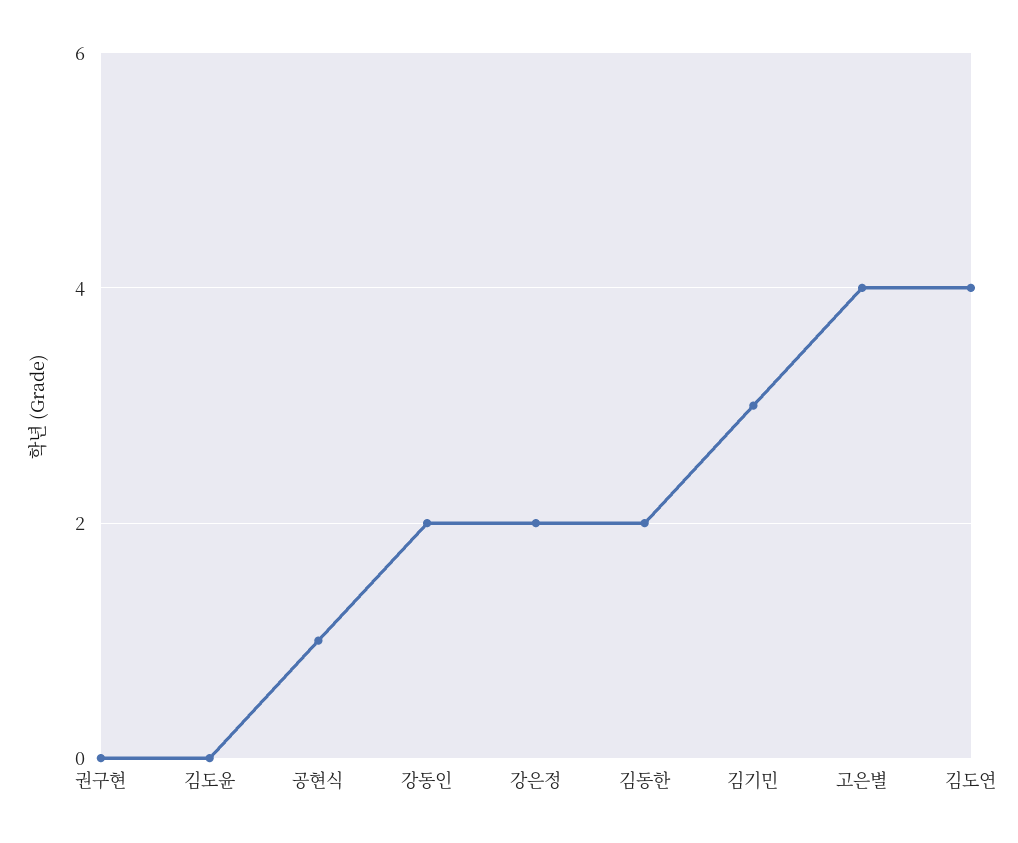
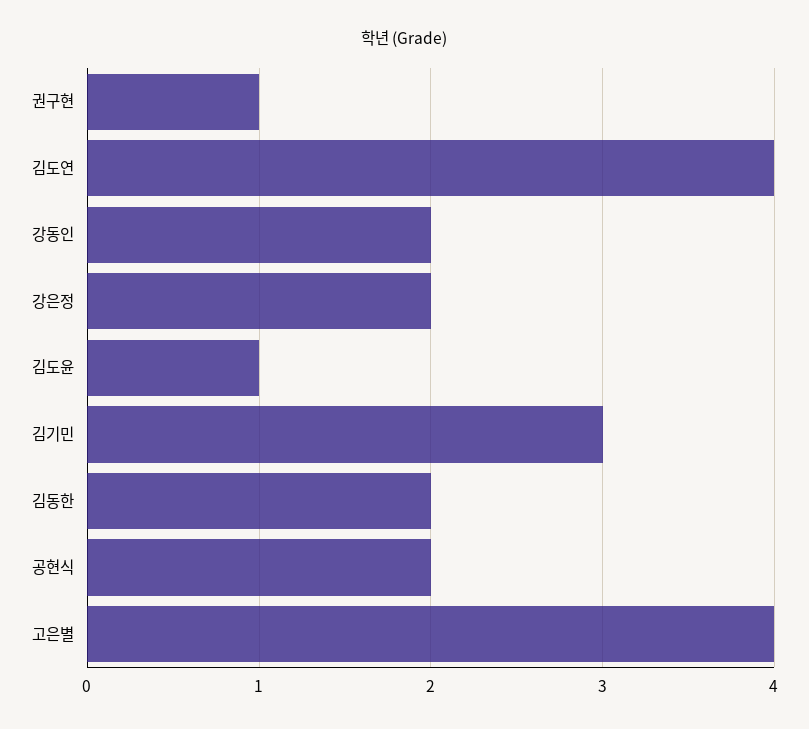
권구현: 0 -> 1
김도윤: 0 -> 1
공현식: 1 -> 2

